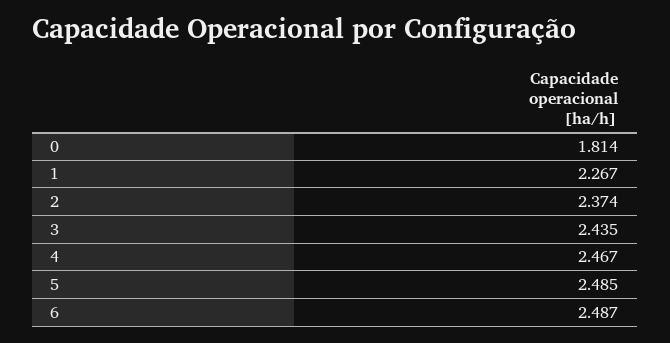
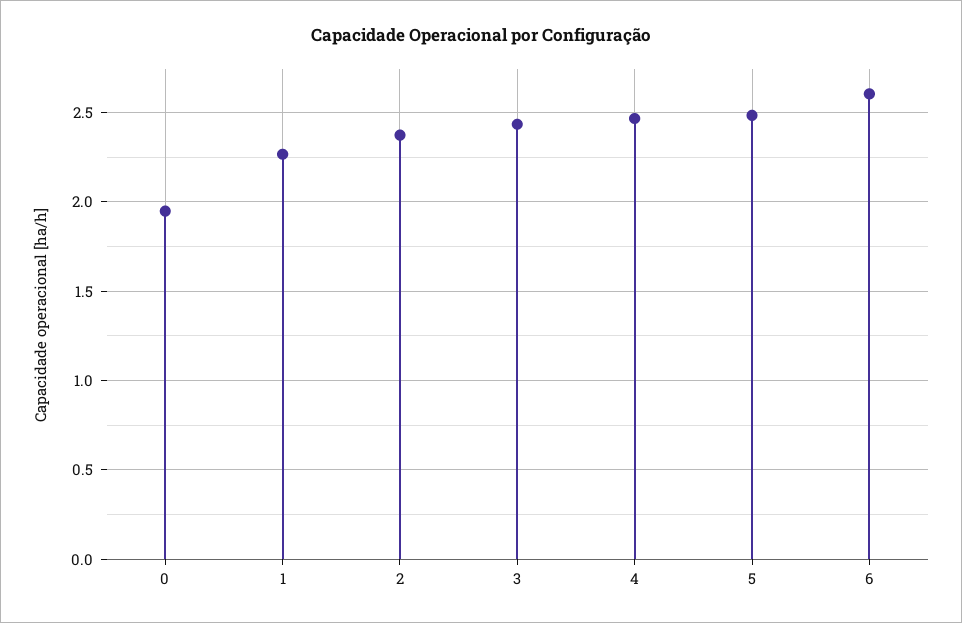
0: 1.814 -> 1.95
6: 2.487 -> 2.6

